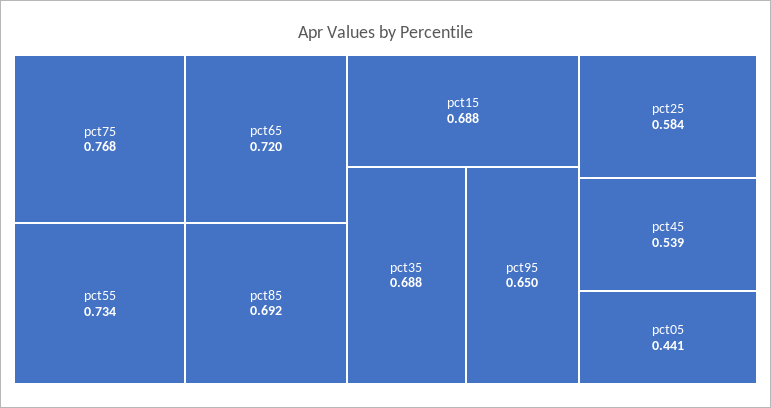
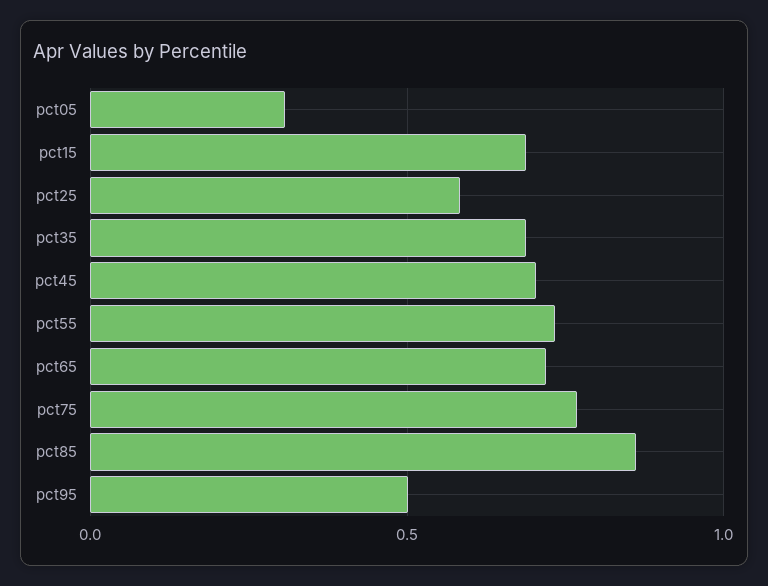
pct85: 0.692 -> 0.85
pct95: 0.65 -> 0.5
pct45: 0.539 -> 0.7
pct05: 0.441 -> 0.3

